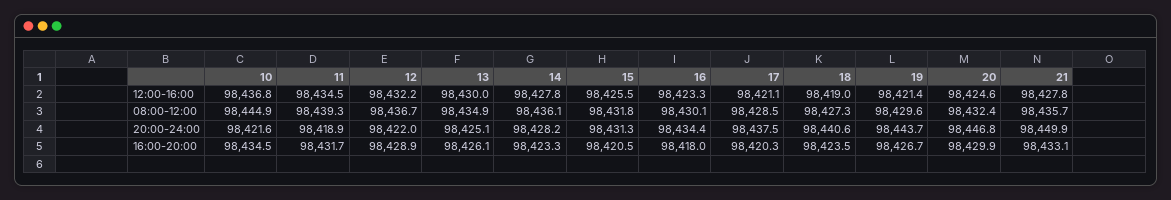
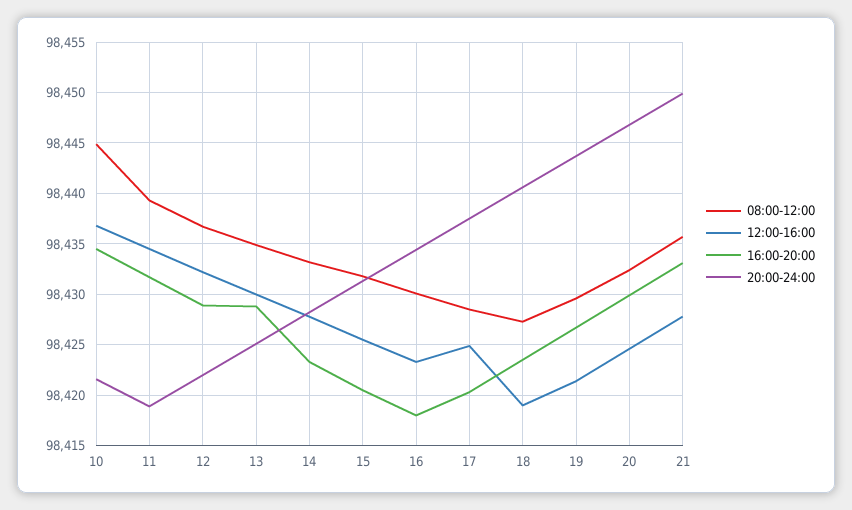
12:00-16:00, 17: 98421.1 -> 98425
08:00-12:00, 14: 98436.1 -> 98433
16:00-20:00, 13: 98426.1 -> 98429

